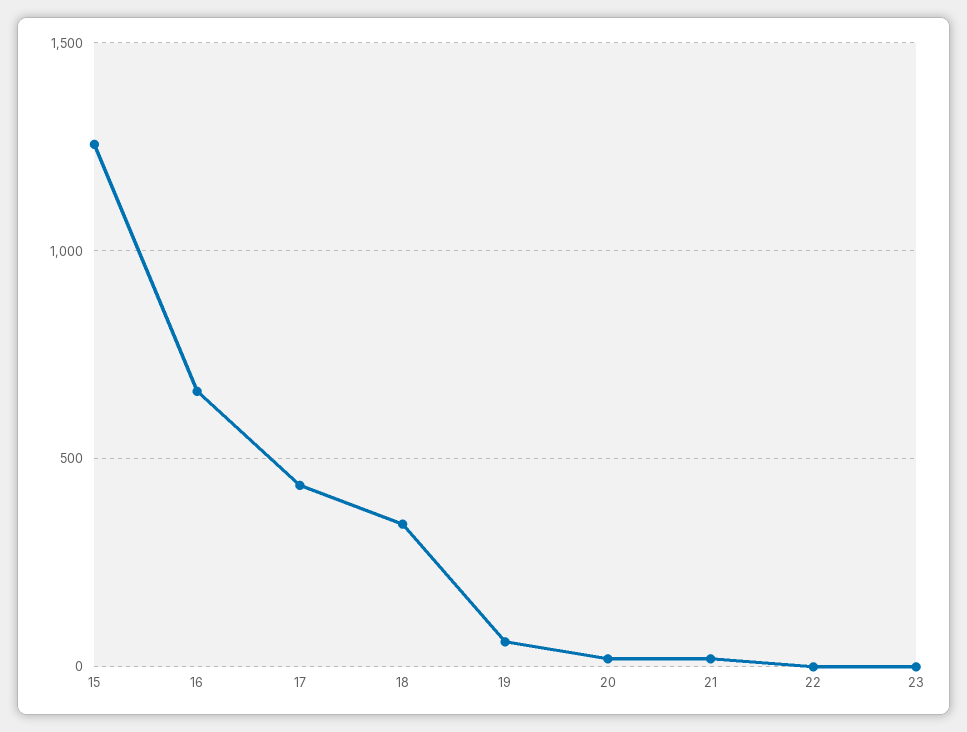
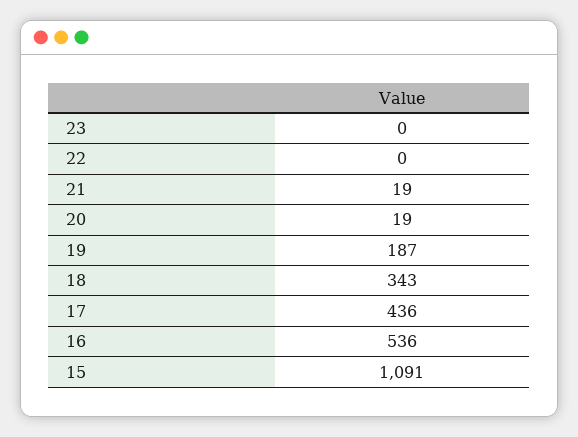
15: 1250 -> 1091
16: 650 -> 536
19: 50 -> 187

